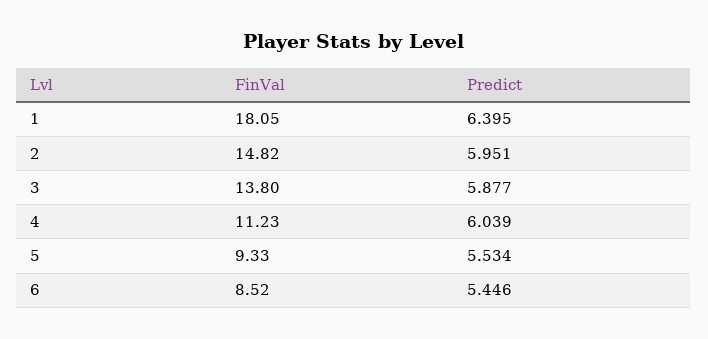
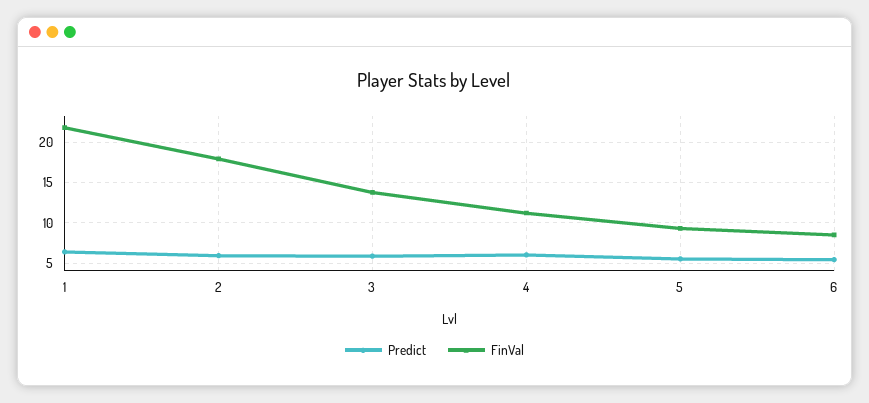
FinVal, 1: 18.05 -> 22
FinVal, 2: 14.82 -> 18

